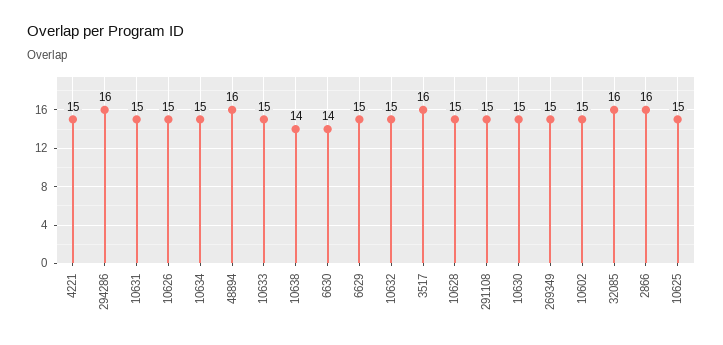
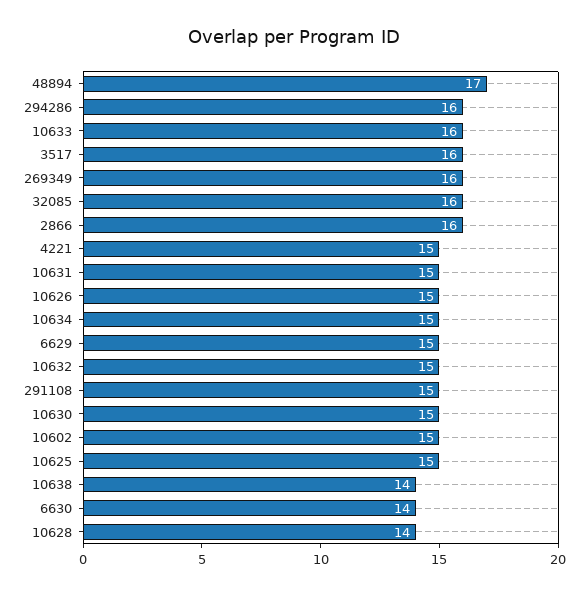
48894: 16 -> 17
10633: 15 -> 16
10628: 15 -> 14
269349: 15 -> 16

